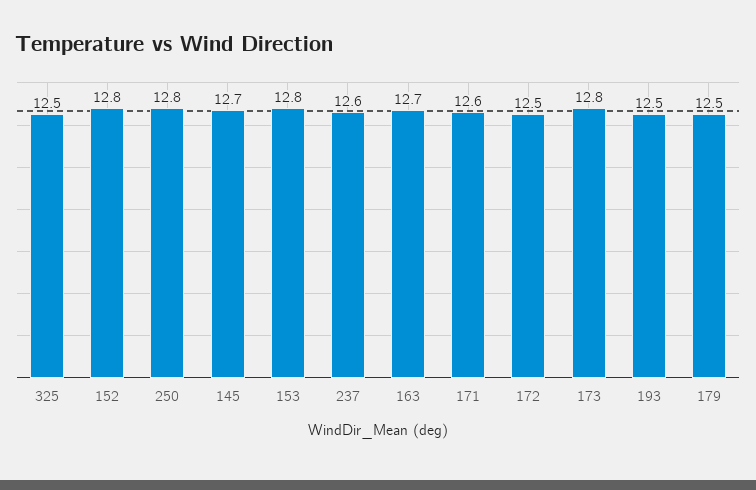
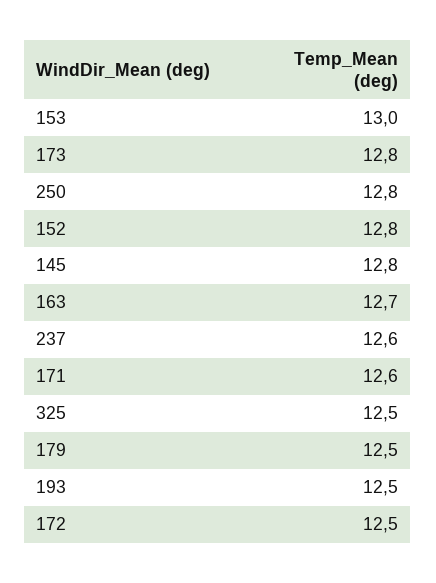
145: 12.7 -> 12.8
153: 12.8 -> 13

